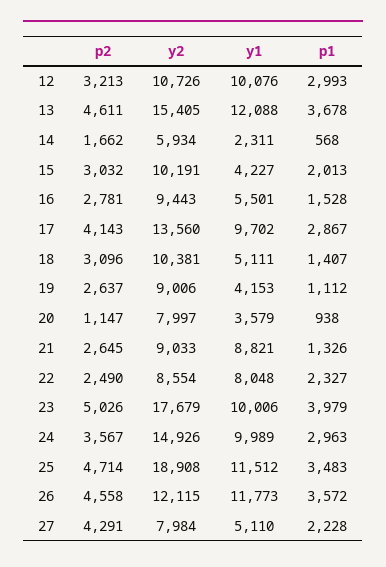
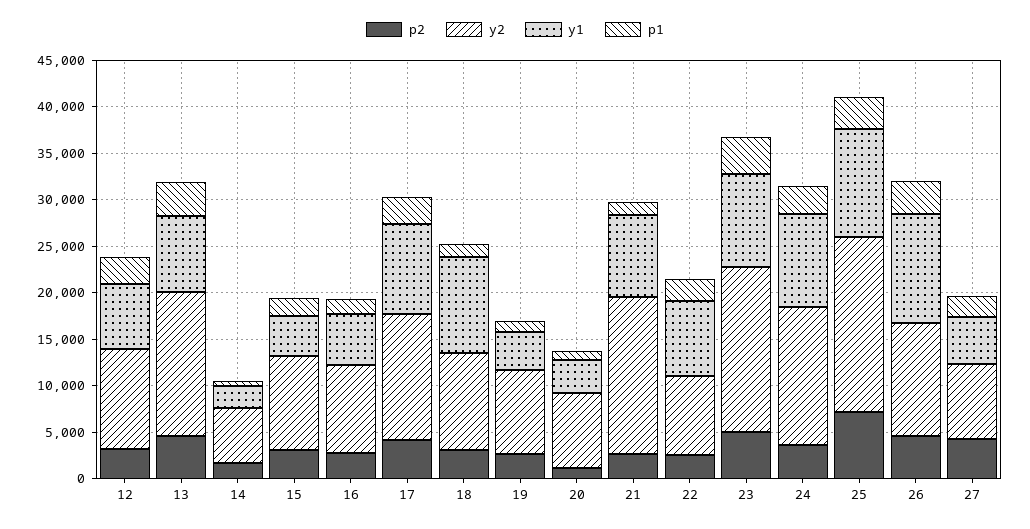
y1, 12: 10076 -> 7000
y1, 13: 12088 -> 8000
y1, 18: 5111 -> 10000
y2, 21: 9033 -> 17000
p2, 25: 4714 -> 7000

